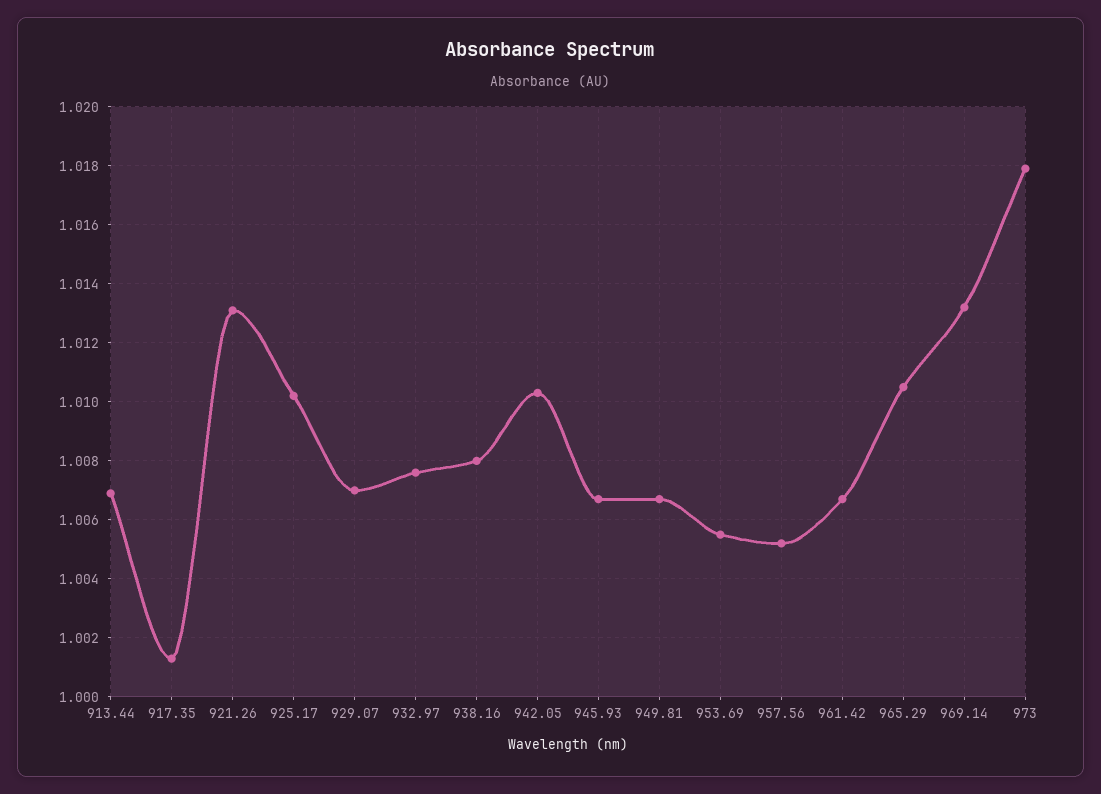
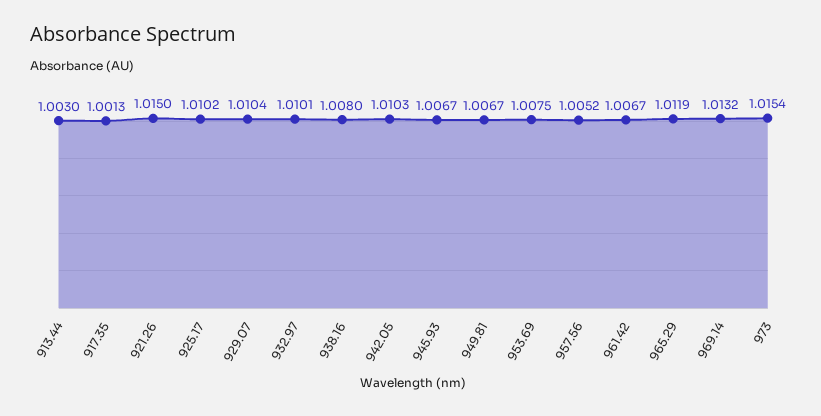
913.44: 1.007 -> 1.003
921.26: 1.013 -> 1.015
929.07: 1.007 -> 1.0104
932.97: 1.0075 -> 1.0101
953.69: 1.0055 -> 1.0075
965.29: 1.0105 -> 1.0119
973: 1.018 -> 1.0154

